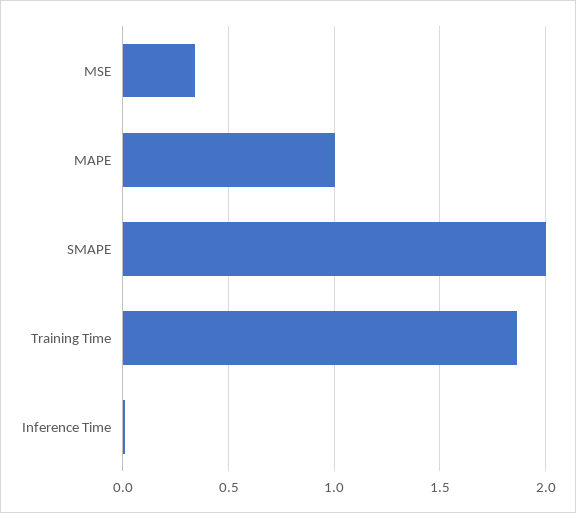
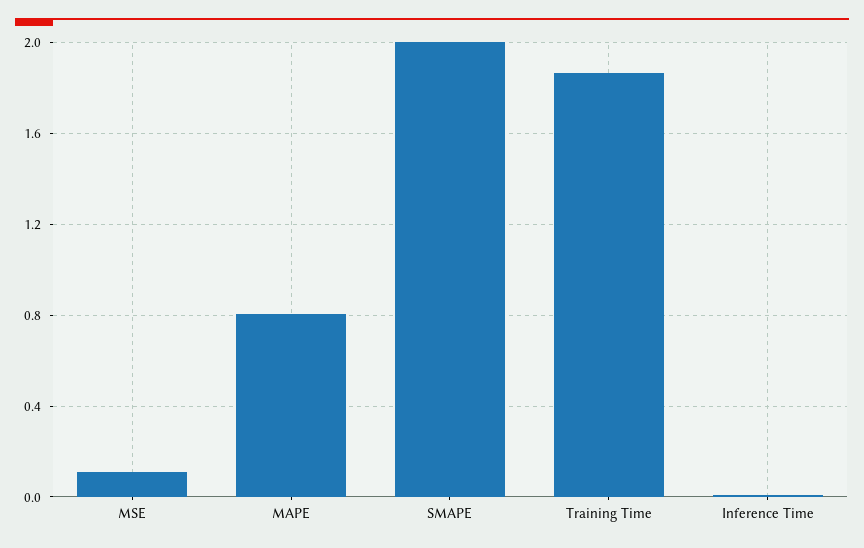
MSE: 0.35 -> 0.1
MAPE: 1 -> 0.8

